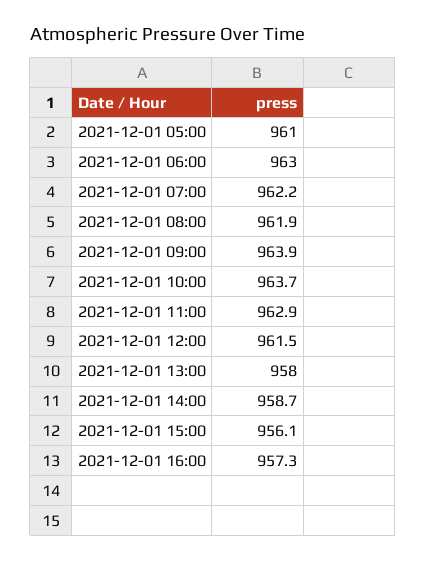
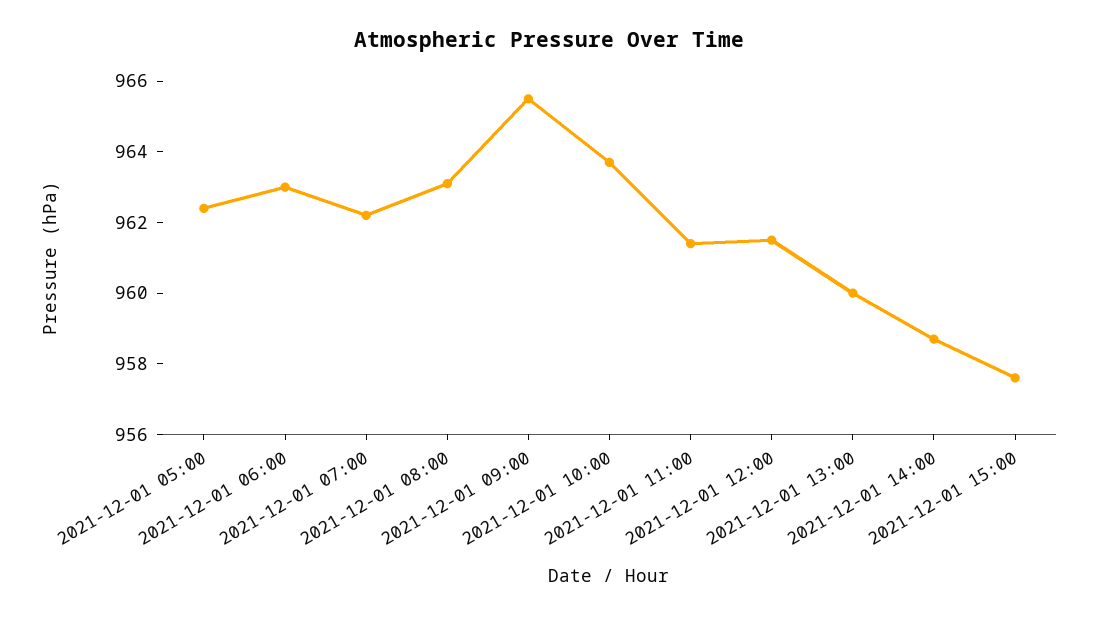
2021-12-01 05:00: 961 -> 962.5
2021-12-01 08:00: 961.9 -> 963
2021-12-01 09:00: 963.9 -> 965.5
2021-12-01 11:00: 962.9 -> 961.5
2021-12-01 13:00: 958 -> 960
2021-12-01 15:00: 956.1 -> 957.5
2021-12-01 16:00: 957.3 -> none

